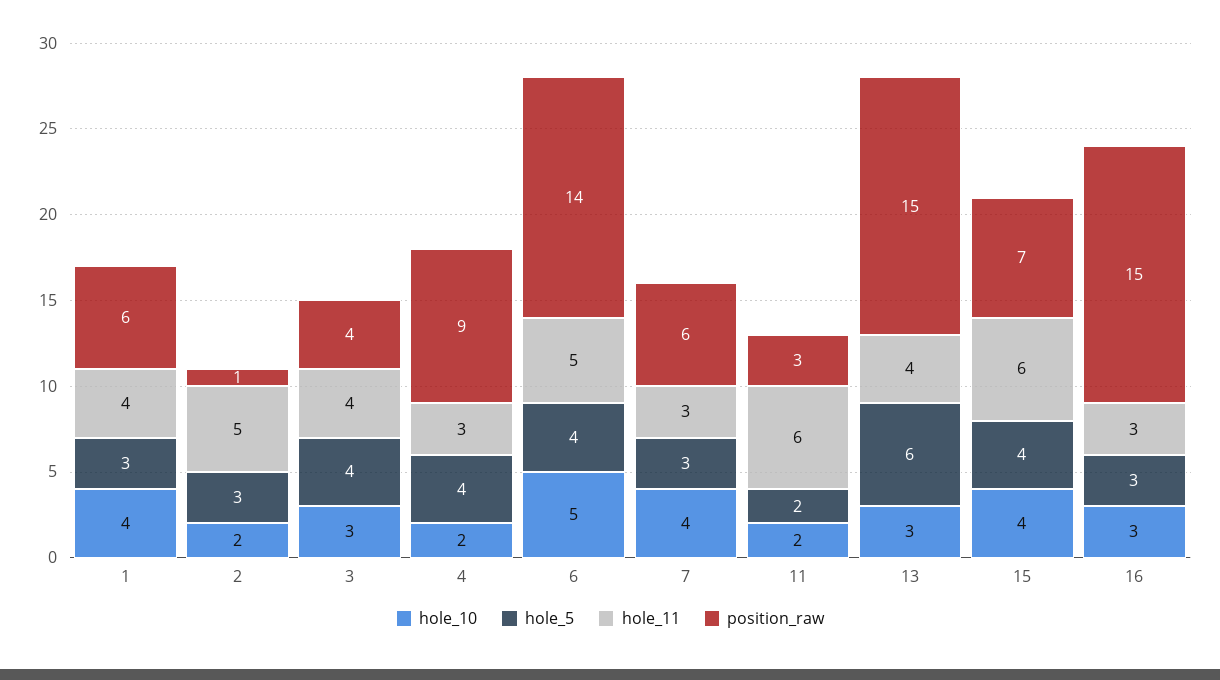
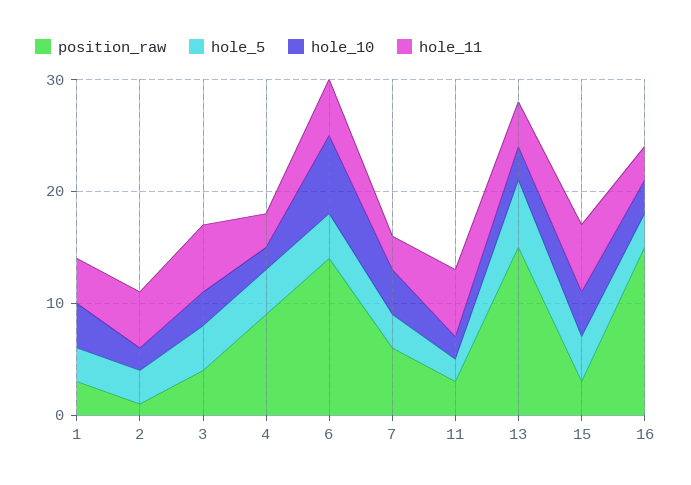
position_raw, 1: 6 -> 3
hole_11, 3: 4 -> 6
hole_10, 6: 5 -> 7
position_raw, 15: 7 -> 3

